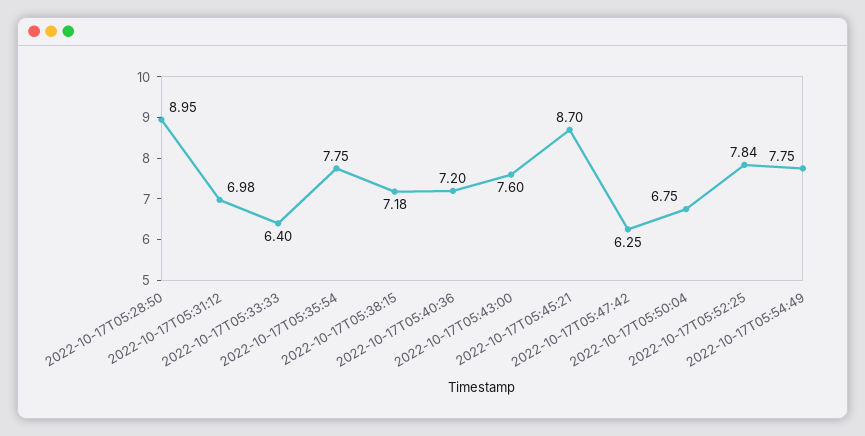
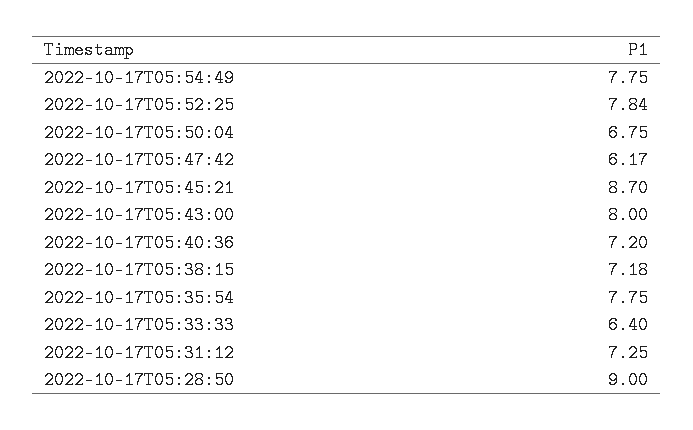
2022-10-17T05:28:50: 8.95 -> 9
2022-10-17T05:31:12: 6.98 -> 7.25
2022-10-17T05:43:00: 7.6 -> 8
2022-10-17T05:47:42: 6.25 -> 6.17

